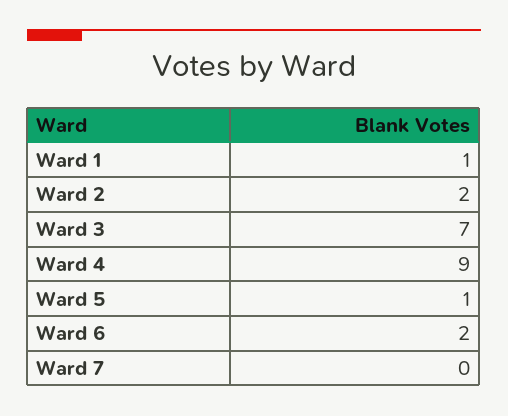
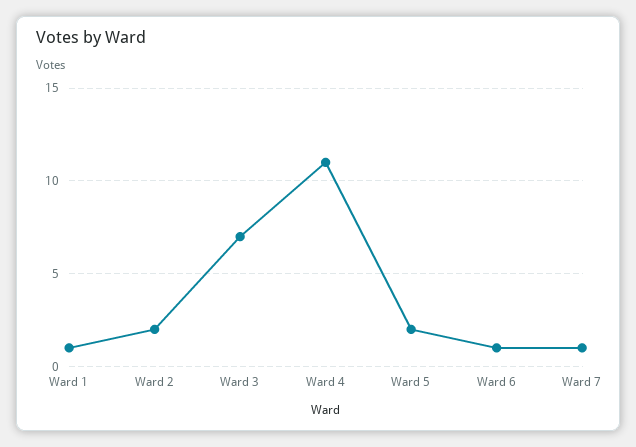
Ward 4: 9 -> 11
Ward 5: 1 -> 2
Ward 6: 2 -> 1
Ward 7: 0 -> 1

